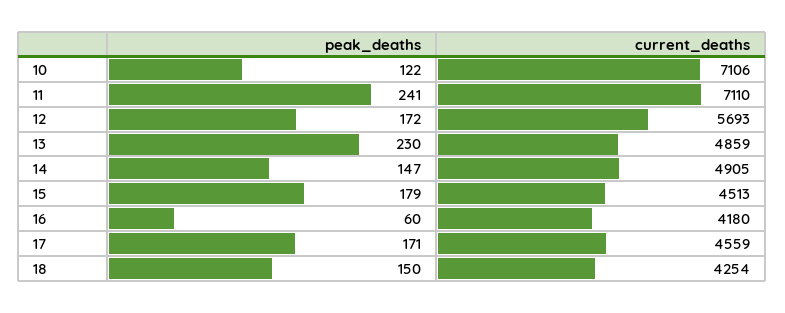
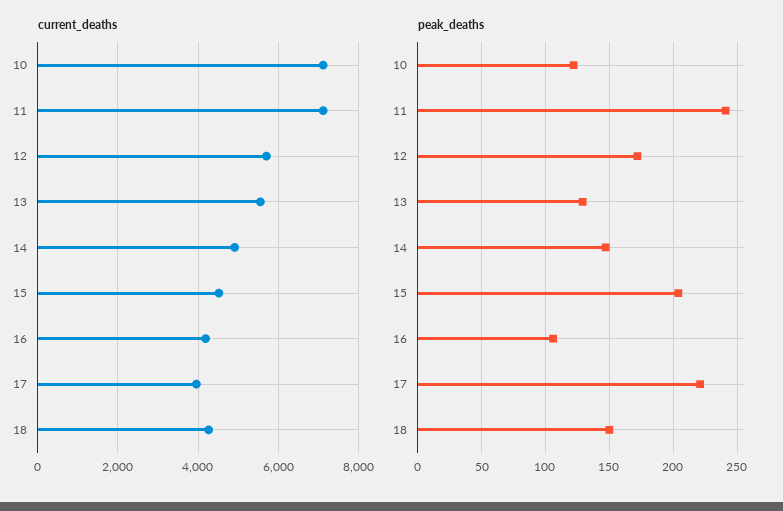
peak_deaths, 13: 230 -> 130
current_deaths, 13: 4859 -> 5600
peak_deaths, 15: 179 -> 205
peak_deaths, 16: 60 -> 105
peak_deaths, 17: 171 -> 220
current_deaths, 17: 4559 -> 4000

